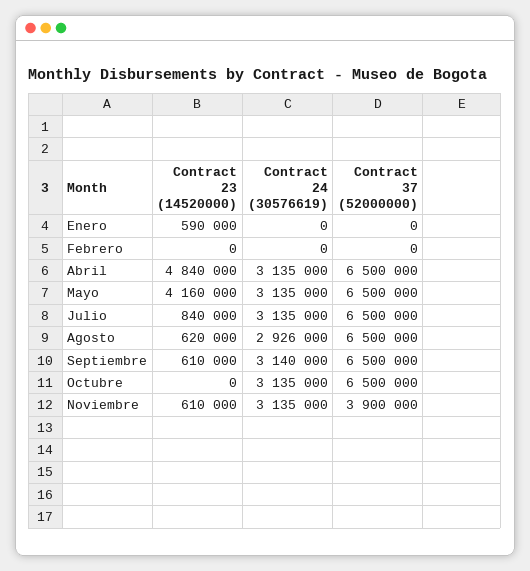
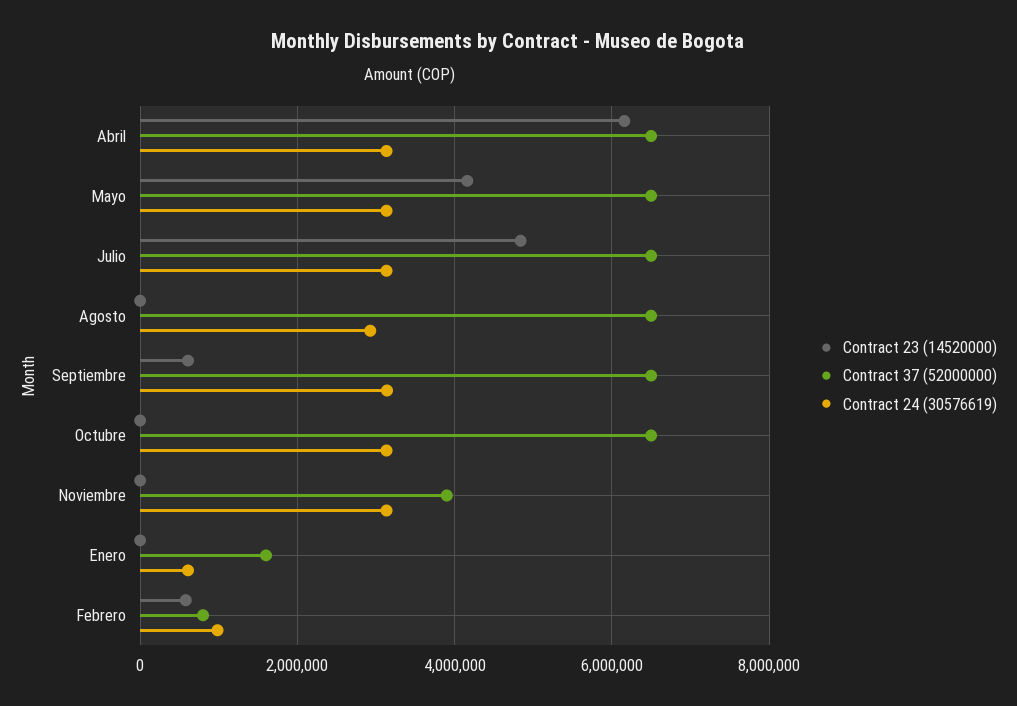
Contract 23 (14520000), Enero: 590000 -> 0
Contract 24 (30576619), Enero: 0 -> 600000
Contract 37 (52000000), Enero: 0 -> 1600000
Contract 23 (14520000), Febrero: 0 -> 600000
Contract 24 (30576619), Febrero: 0 -> 1000000
Contract 37 (52000000), Febrero: 0 -> 800000
Contract 23 (14520000), Abril: 4840000 -> 6200000
Contract 23 (14520000), Julio: 840000 -> 4800000
Contract 23 (14520000), Agosto: 620000 -> 0
Contract 23 (14520000), Noviembre: 610000 -> 0

